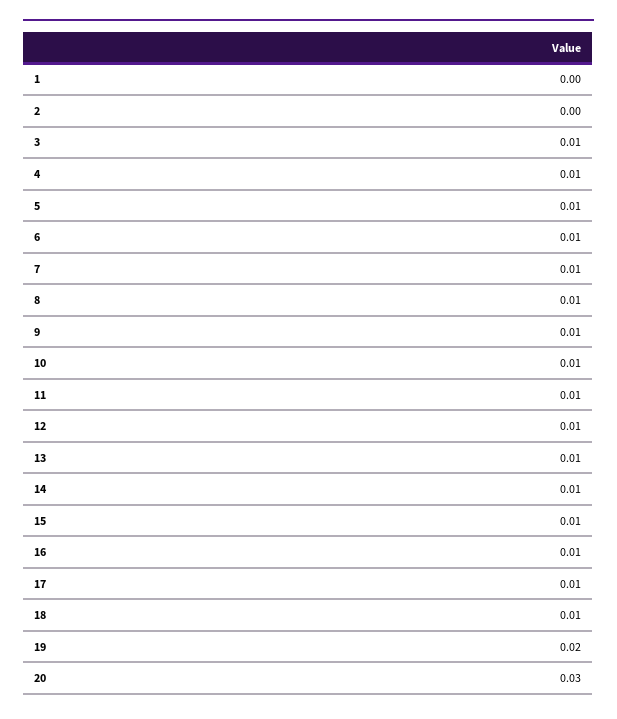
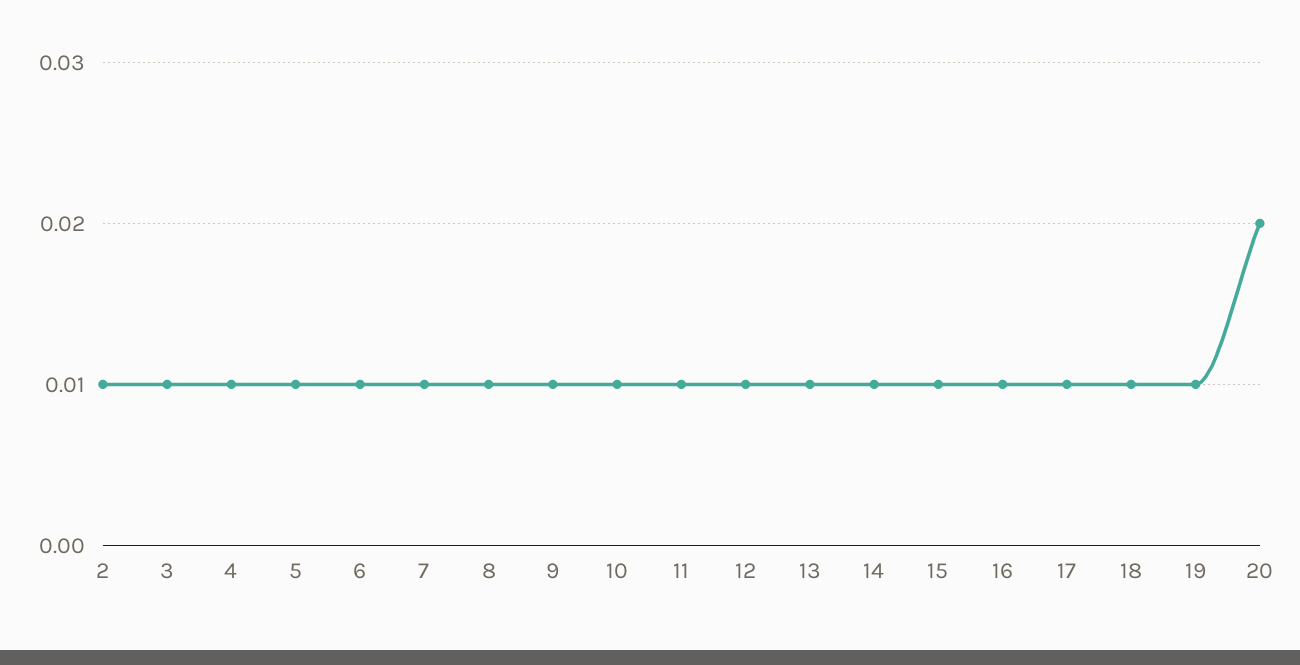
1: 0 -> none
2: 0 -> 0.01
19: 0.02 -> 0.01
20: 0.03 -> 0.02

